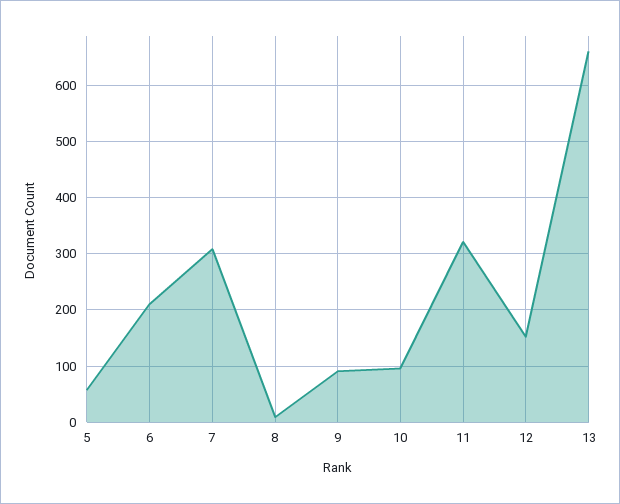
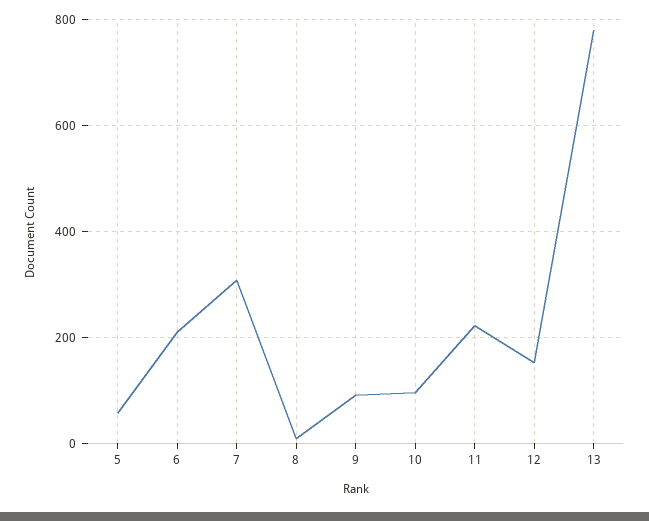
11: 320 -> 220
13: 660 -> 780

